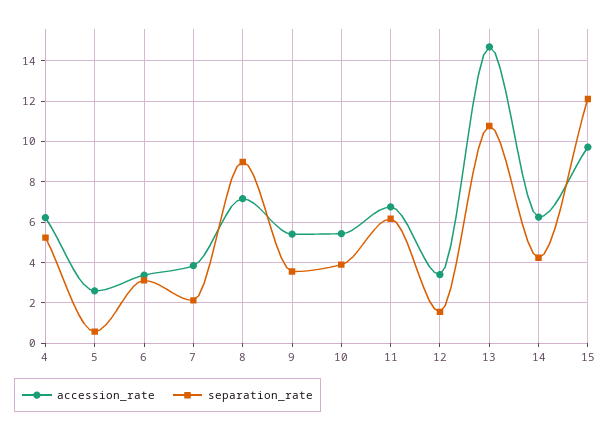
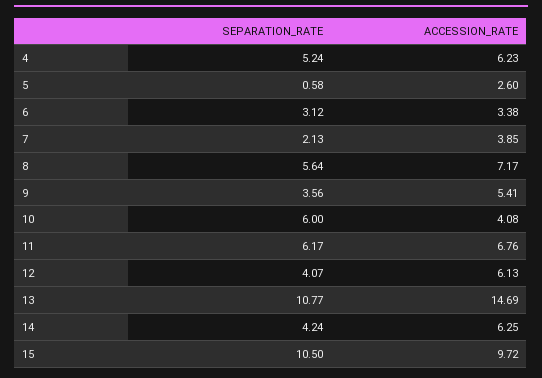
separation_rate, 8: 9 -> 5.64
accession_rate, 10: 5.5 -> 4.08
separation_rate, 10: 4 -> 6
accession_rate, 12: 3.5 -> 6.13
separation_rate, 12: 1.5 -> 4.07
separation_rate, 15: 12 -> 10.5

